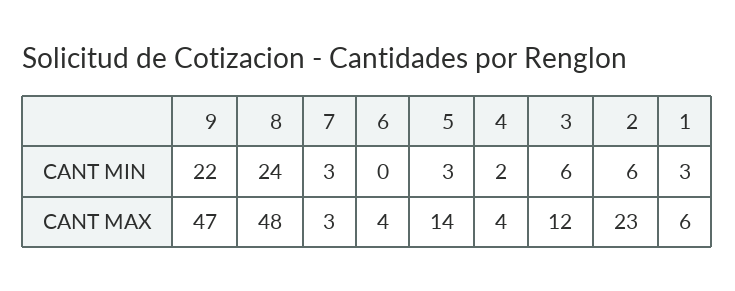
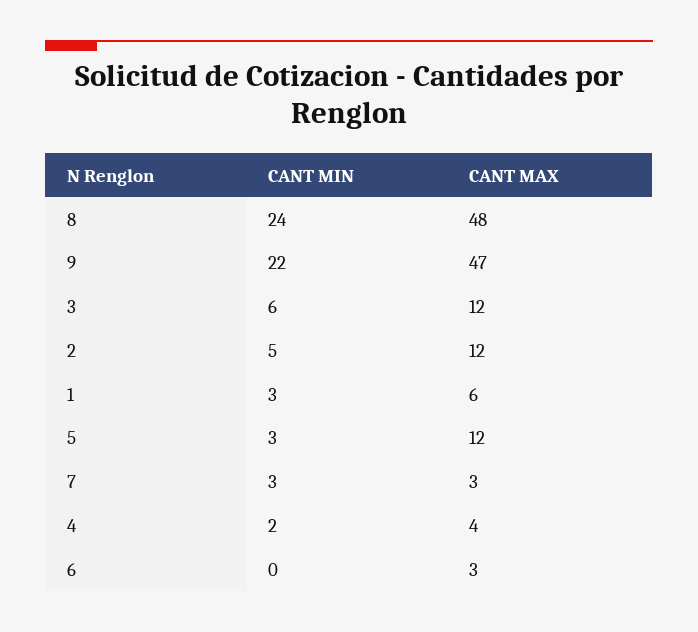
2, CANT MIN: 6 -> 5
6, CANT MAX: 4 -> 3
5, CANT MAX: 14 -> 12
2, CANT MAX: 23 -> 12

